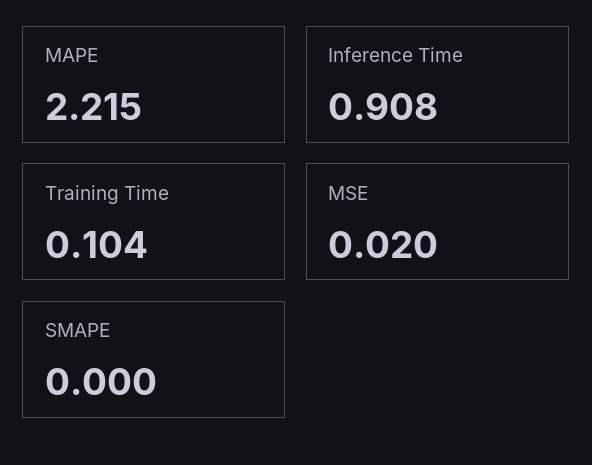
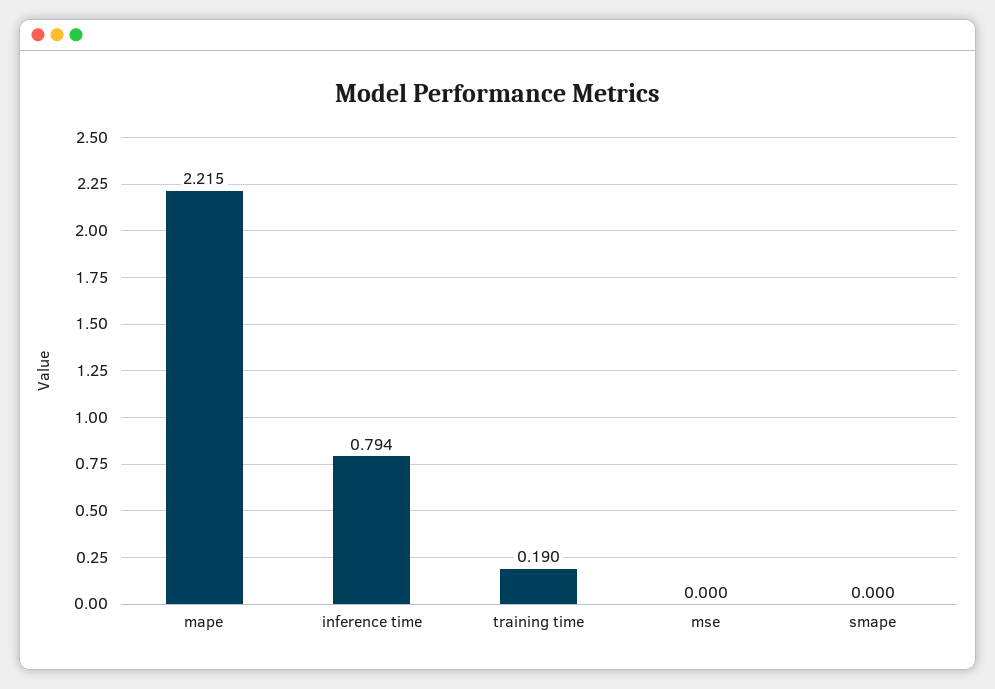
Inference Time: 0.908 -> 0.794
Training Time: 0.104 -> 0.19
MSE: 0.02 -> 0

